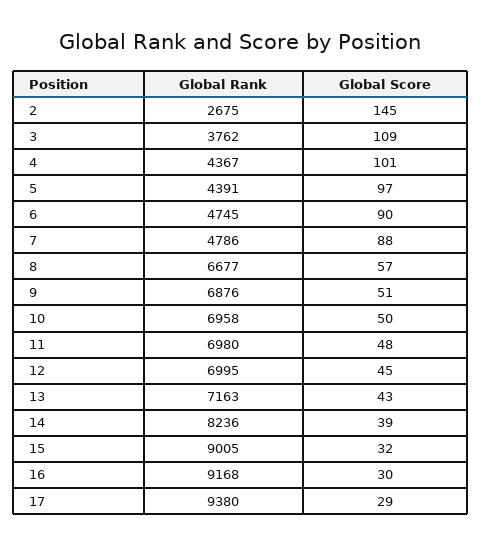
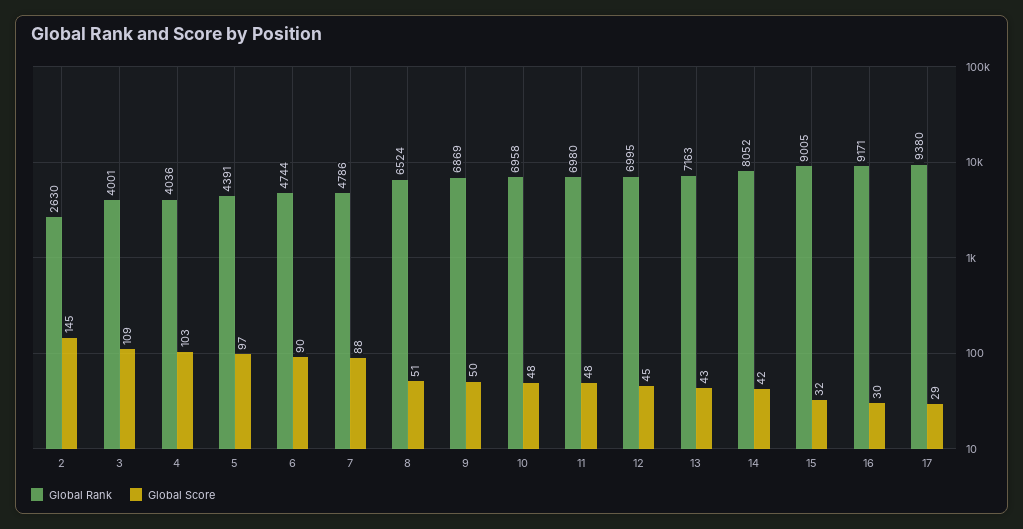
Global Rank, 2: 2675 -> 2630
Global Rank, 3: 3762 -> 4001
Global Rank, 4: 4367 -> 4036
Global Score, 4: 101 -> 103
Global Rank, 6: 4745 -> 4744
Global Rank, 8: 6677 -> 6524
Global Score, 8: 57 -> 51
Global Rank, 9: 6876 -> 6869
Global Score, 9: 51 -> 50
Global Score, 10: 50 -> 48
Global Rank, 14: 8236 -> 8052
Global Score, 14: 39 -> 42
Global Rank, 16: 9168 -> 9171

